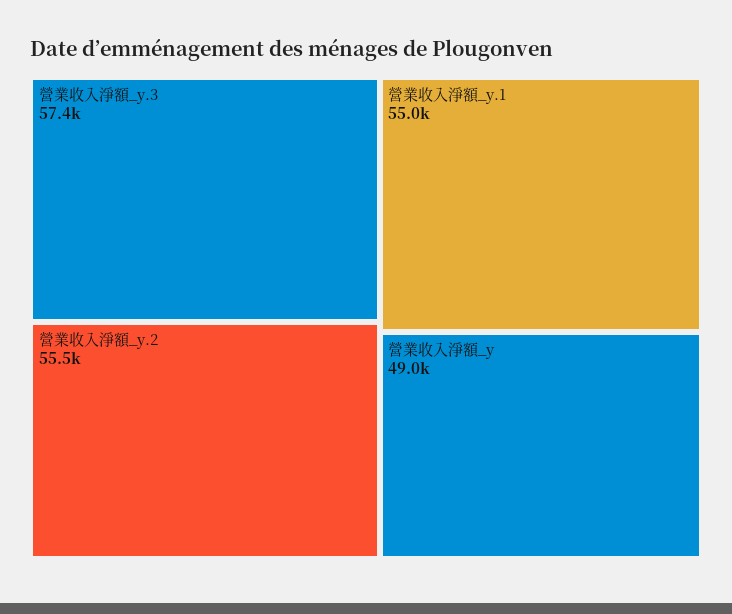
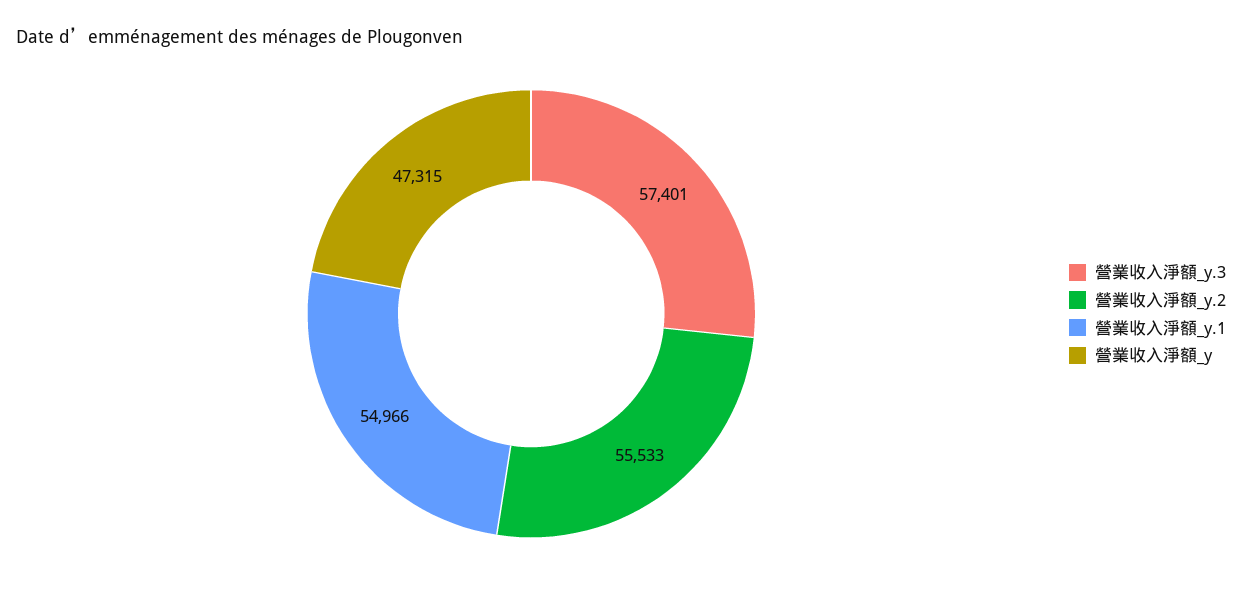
營業收入淨額_y: 49000 -> 47315

